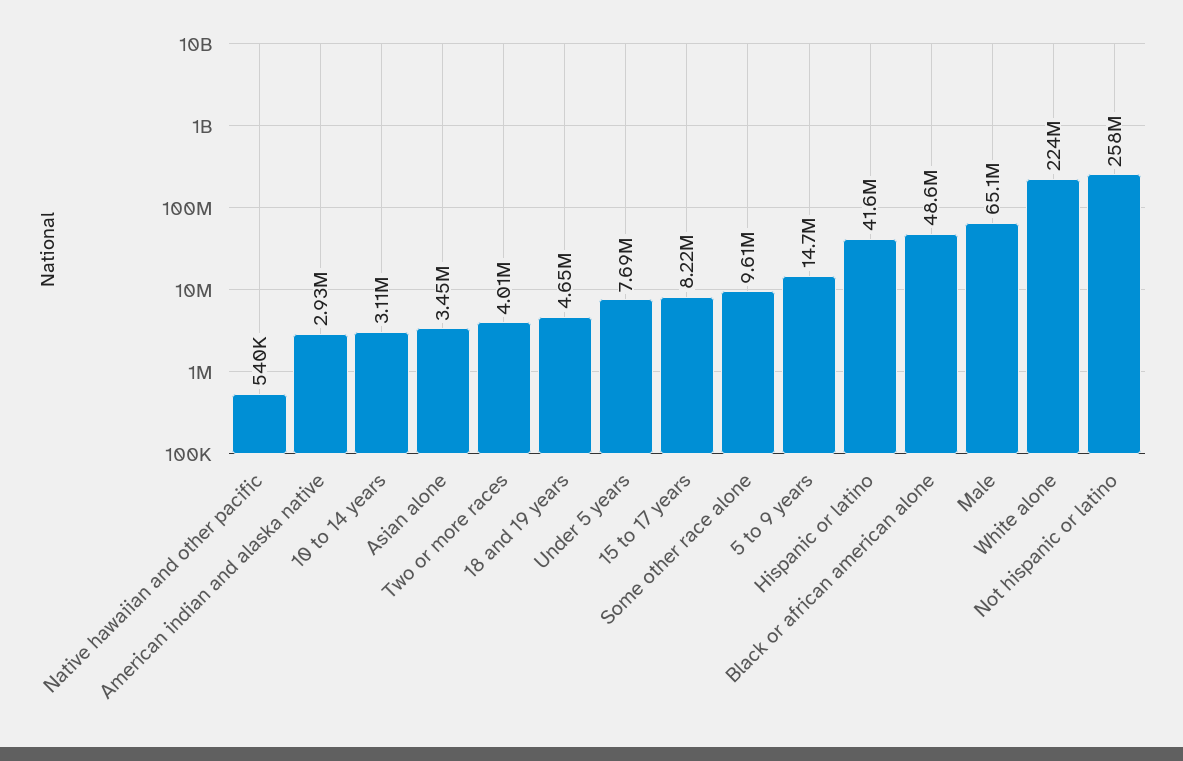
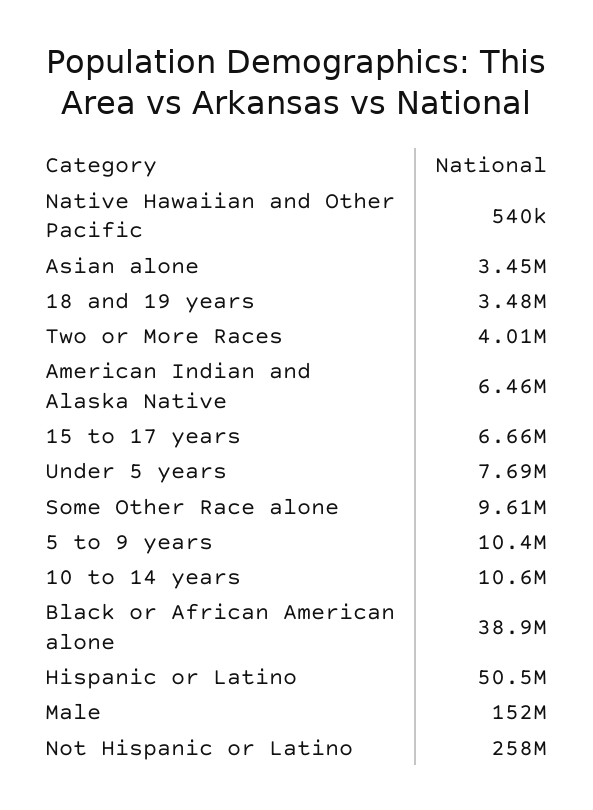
American indian and alaska native: 2930000 -> 6460000
10 to 14 years: 3110000 -> 10600000
18 and 19 years: 4650000 -> 3480000
15 to 17 years: 8220000 -> 6660000
5 to 9 years: 14700000 -> 10400000
Hispanic or latino: 41600000 -> 50500000
Black or african american alone: 48600000 -> 38900000
Male: 65100000 -> 152000000
White alone: 224000000 -> none

